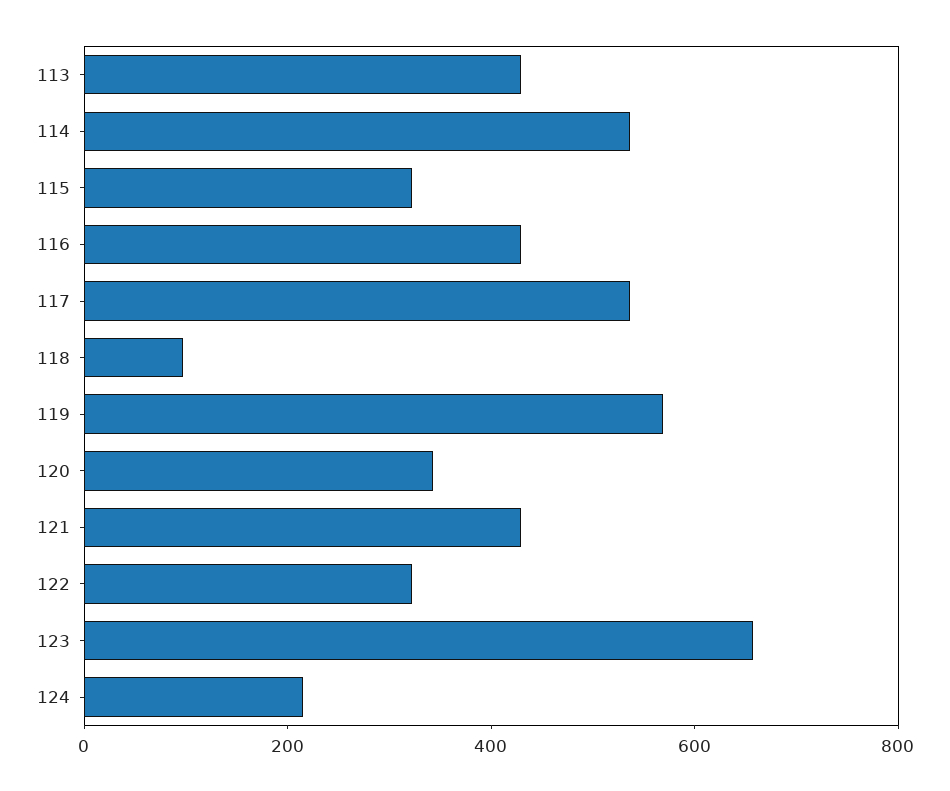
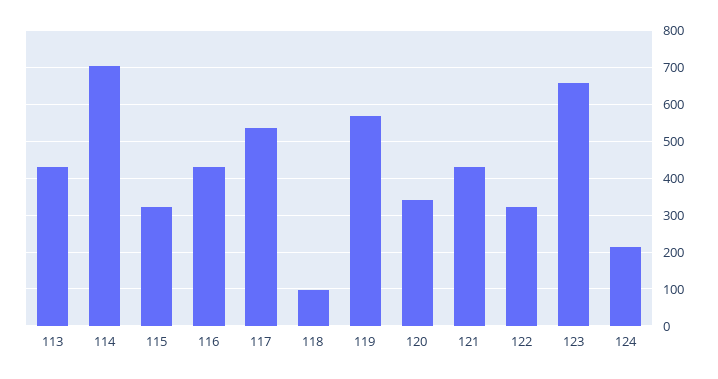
114: 550 -> 700

